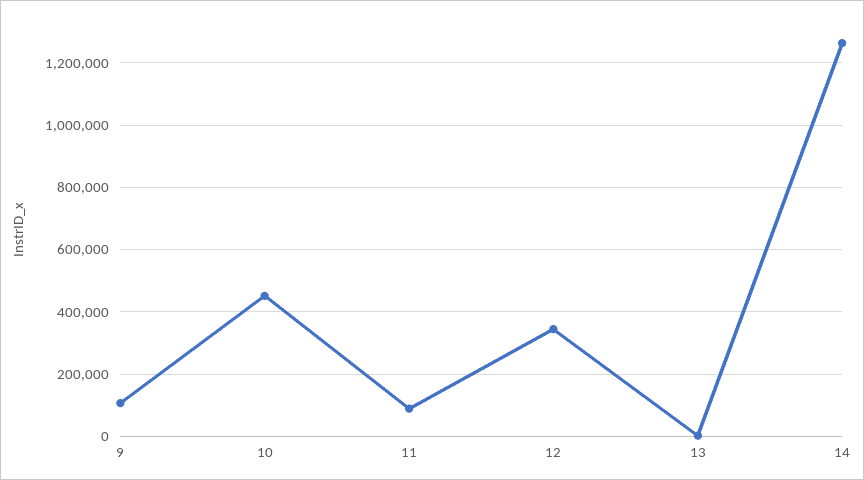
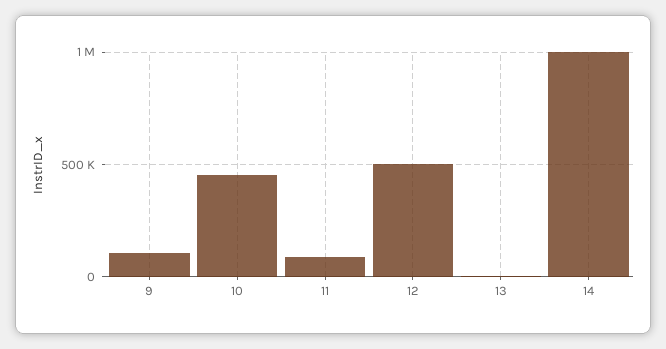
12: 340000 -> 500000
14: 1260000 -> 1000000

